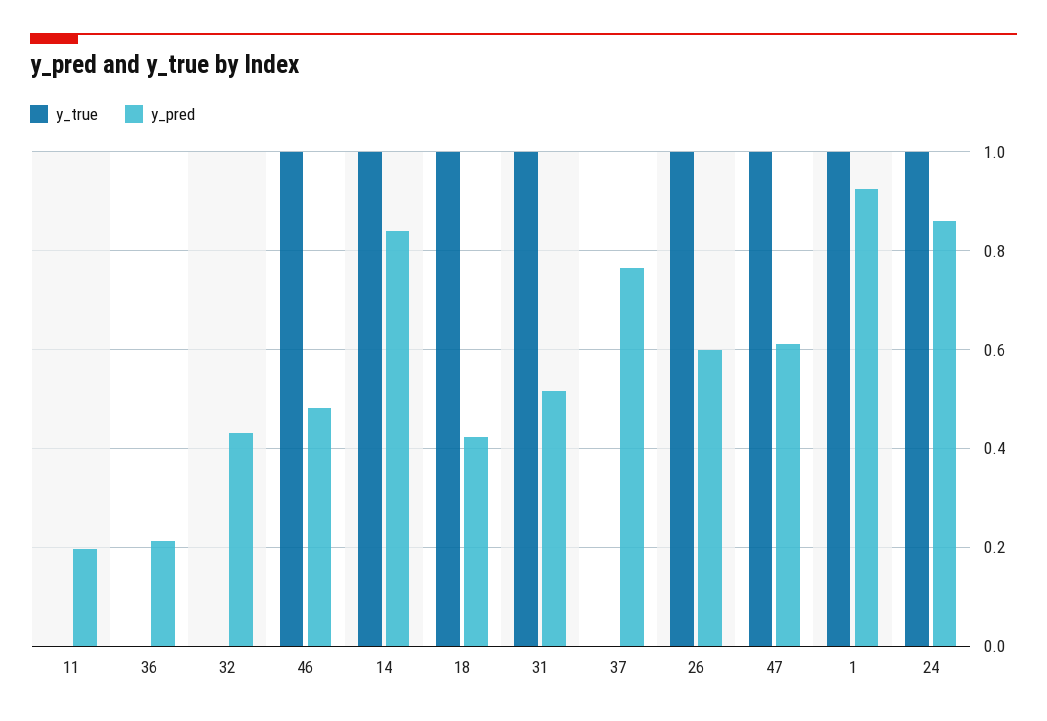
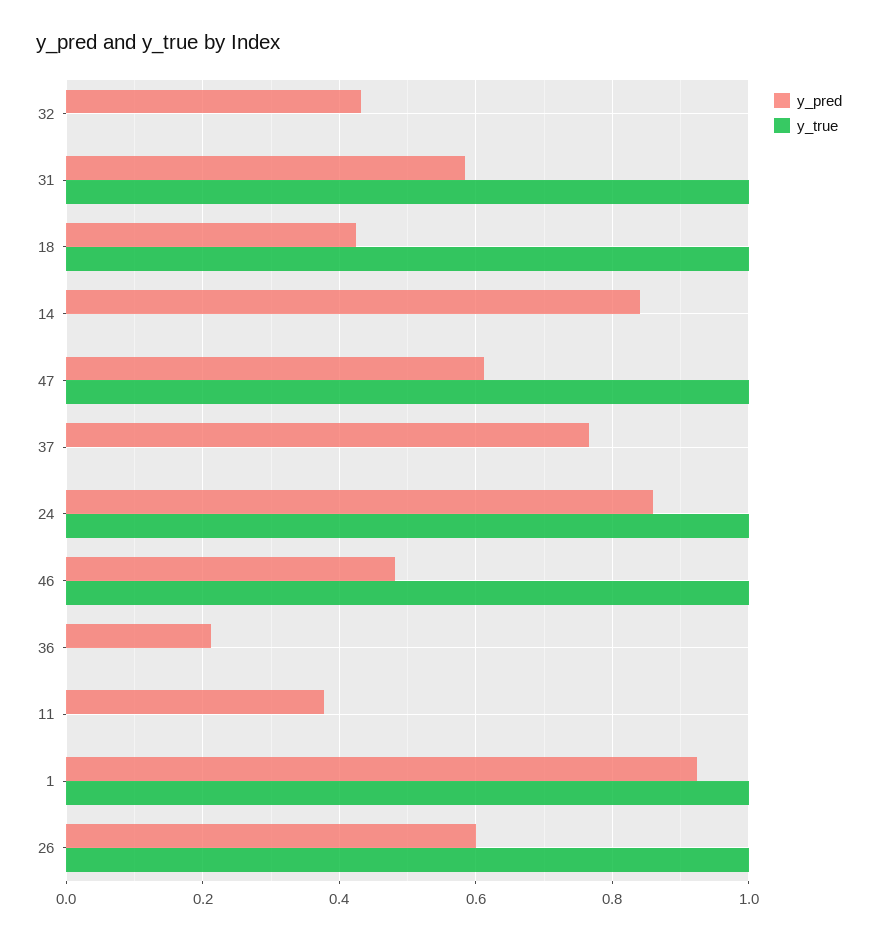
y_pred, 11: 0.2 -> 0.38
y_true, 14: 1 -> 0
y_pred, 31: 0.52 -> 0.58

